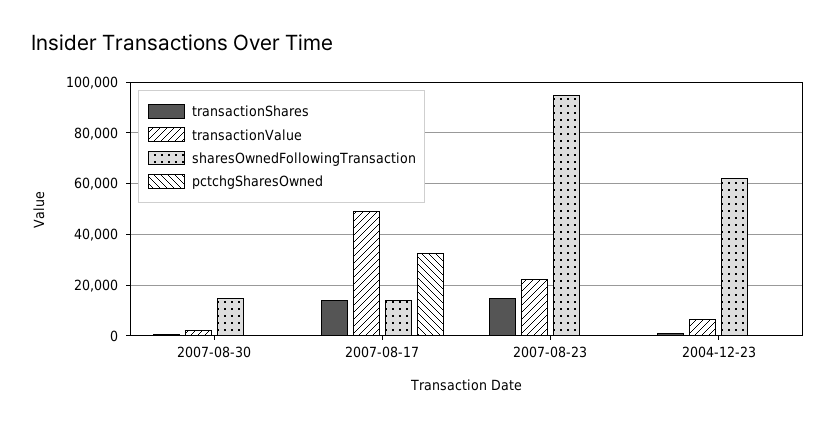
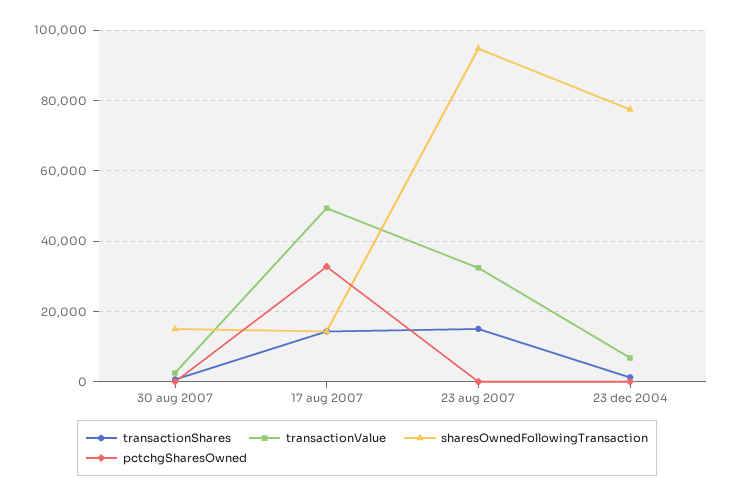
transactionValue, 2007-08-23: 22500 -> 32000
sharesOwnedFollowingTransaction, 2004-12-23: 62500 -> 78000

